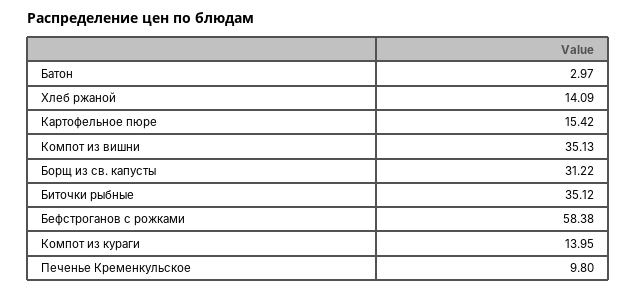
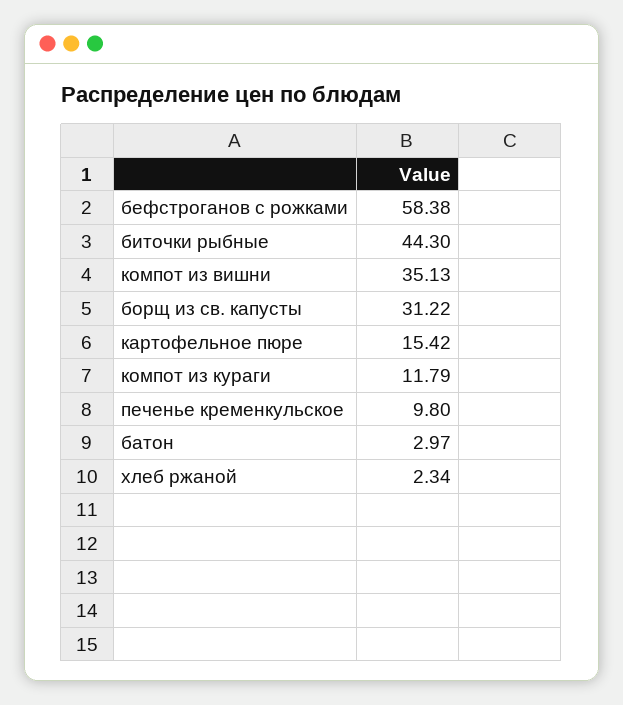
Хлеб ржаной: 14.09 -> 2.34
Биточки рыбные: 35.12 -> 44.3
Компот из кураги: 13.95 -> 11.79

